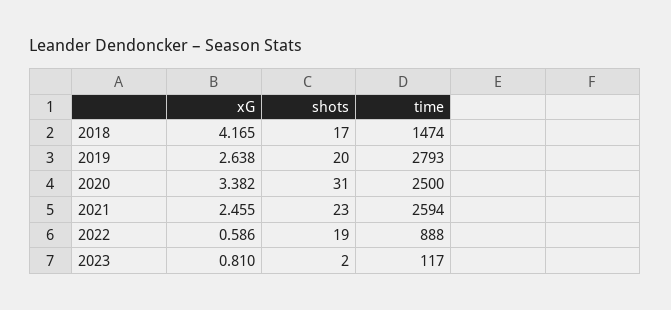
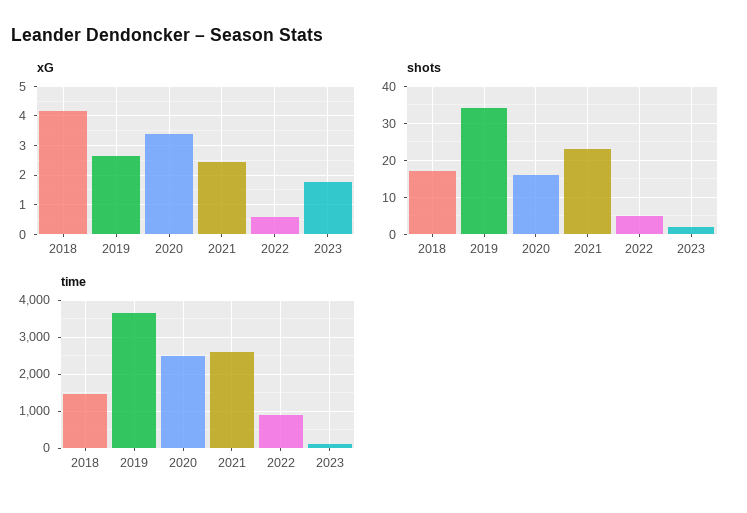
shots, 2019: 20 -> 35
time, 2019: 2793 -> 3600
shots, 2020: 31 -> 15
shots, 2022: 19 -> 5
xG, 2023: 0.81 -> 1.75

